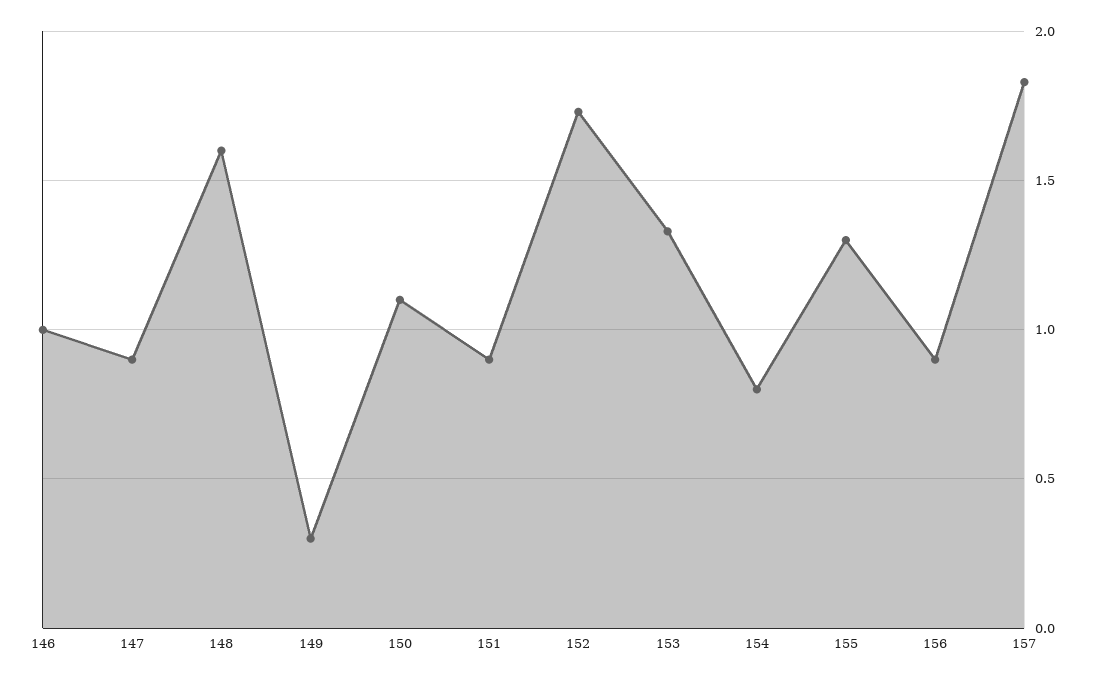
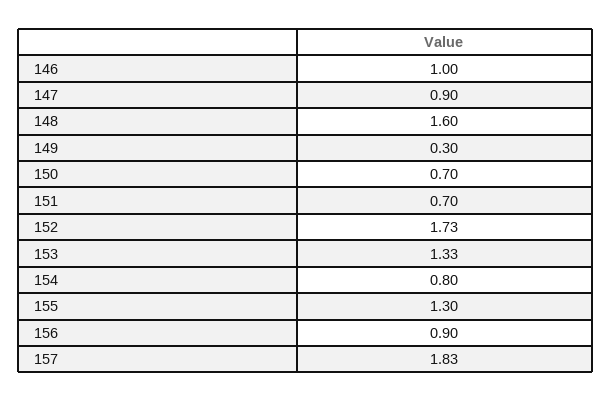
150: 1.1 -> 0.7
151: 0.9 -> 0.7

